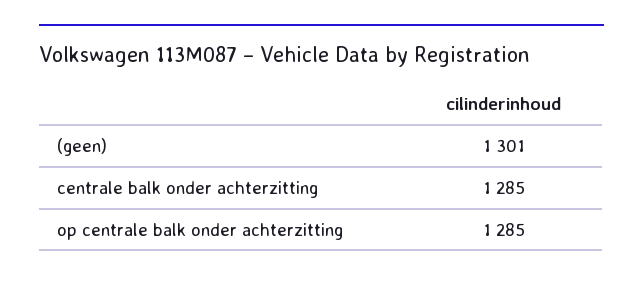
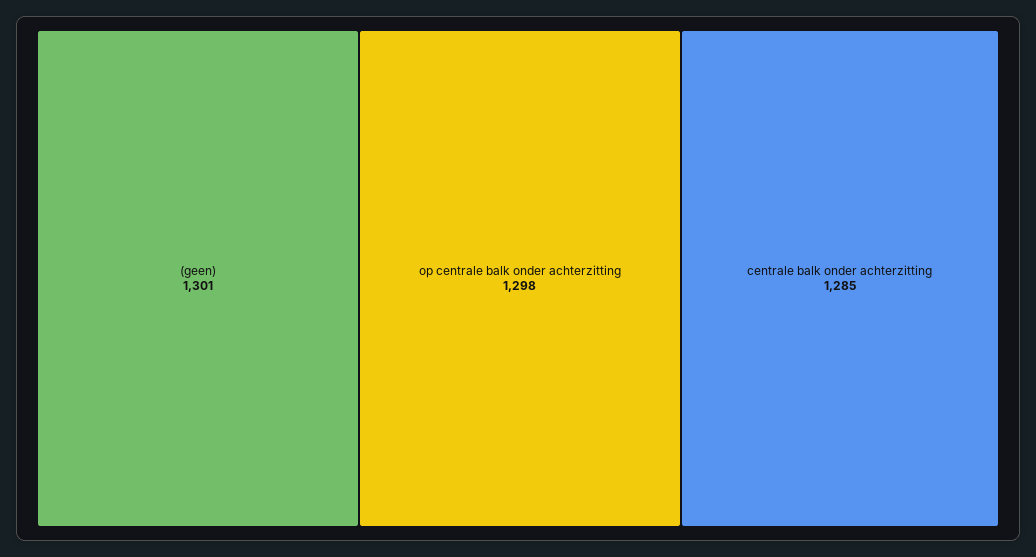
op centrale balk onder achterzitting: 1285 -> 1298

